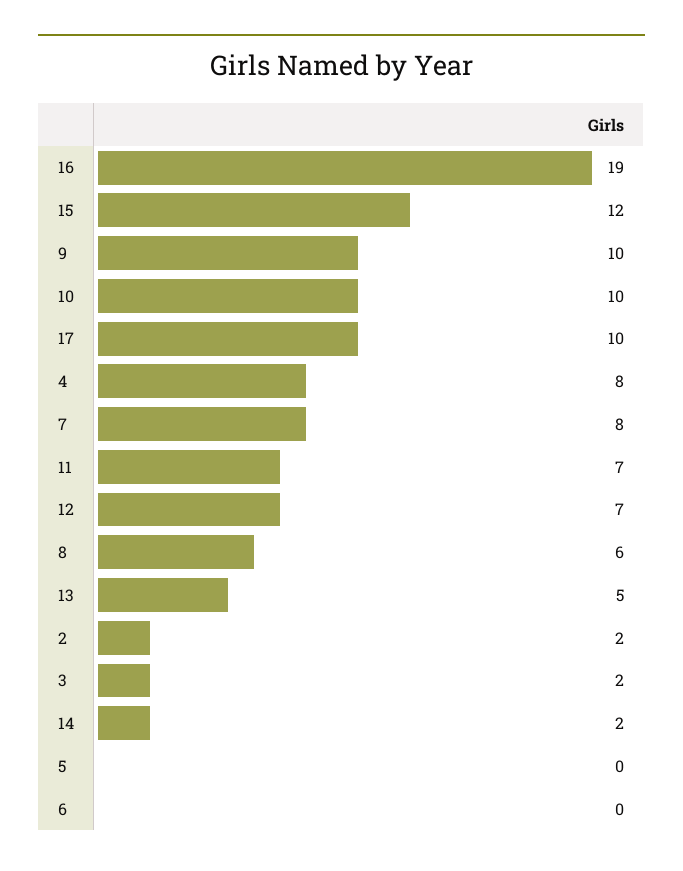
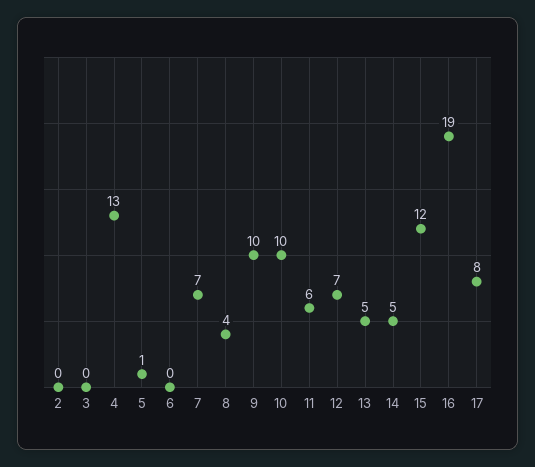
17: 10 -> 8
4: 8 -> 13
7: 8 -> 7
11: 7 -> 6
8: 6 -> 4
2: 2 -> 0
3: 2 -> 0
14: 2 -> 5
5: 0 -> 1

